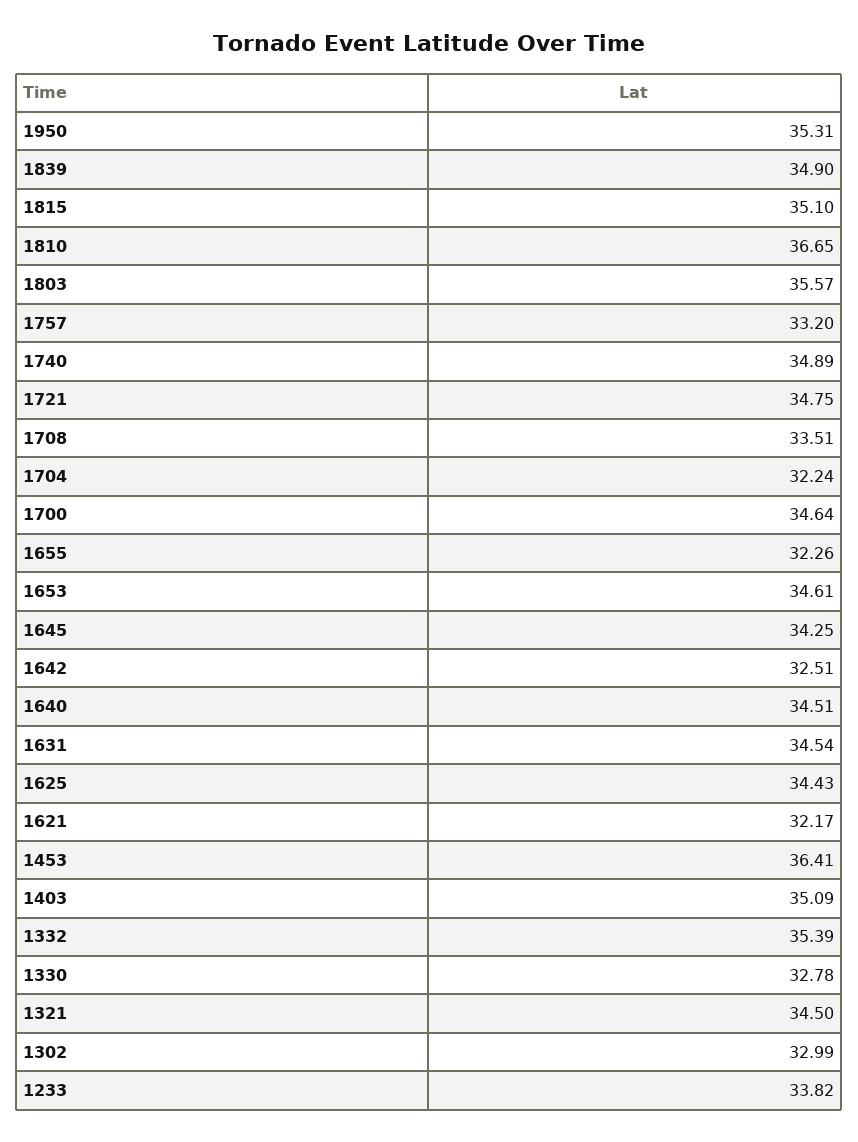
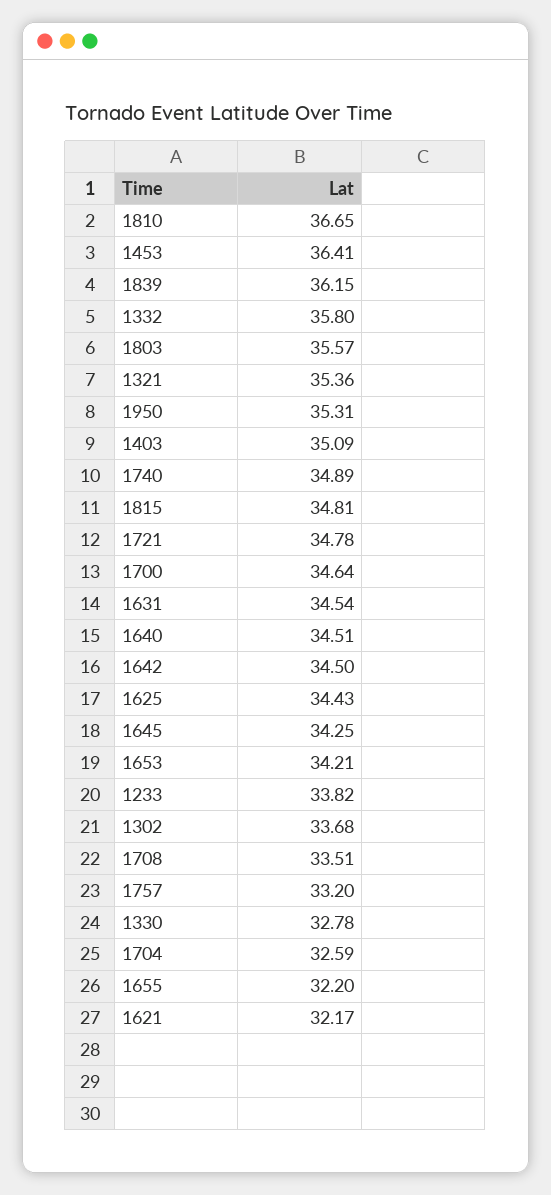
1839: 34.9 -> 36.15
1815: 35.1 -> 34.81
1721: 34.75 -> 34.78
1704: 32.24 -> 32.59
1655: 32.26 -> 32.2
1653: 34.61 -> 34.21
1642: 32.51 -> 34.5
1332: 35.39 -> 35.8
1321: 34.5 -> 35.36
1302: 32.99 -> 33.68

